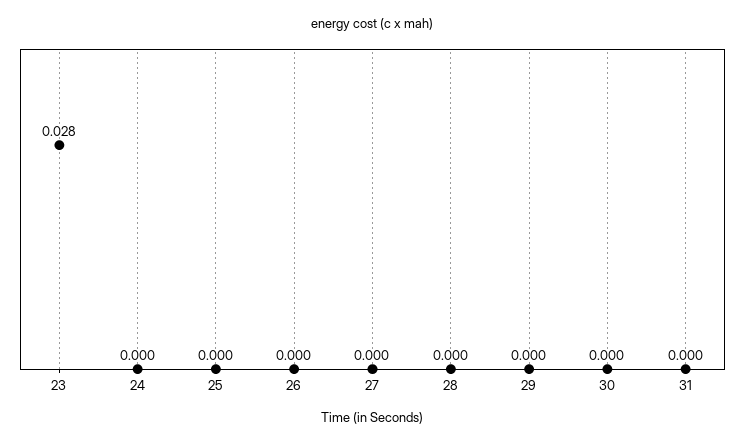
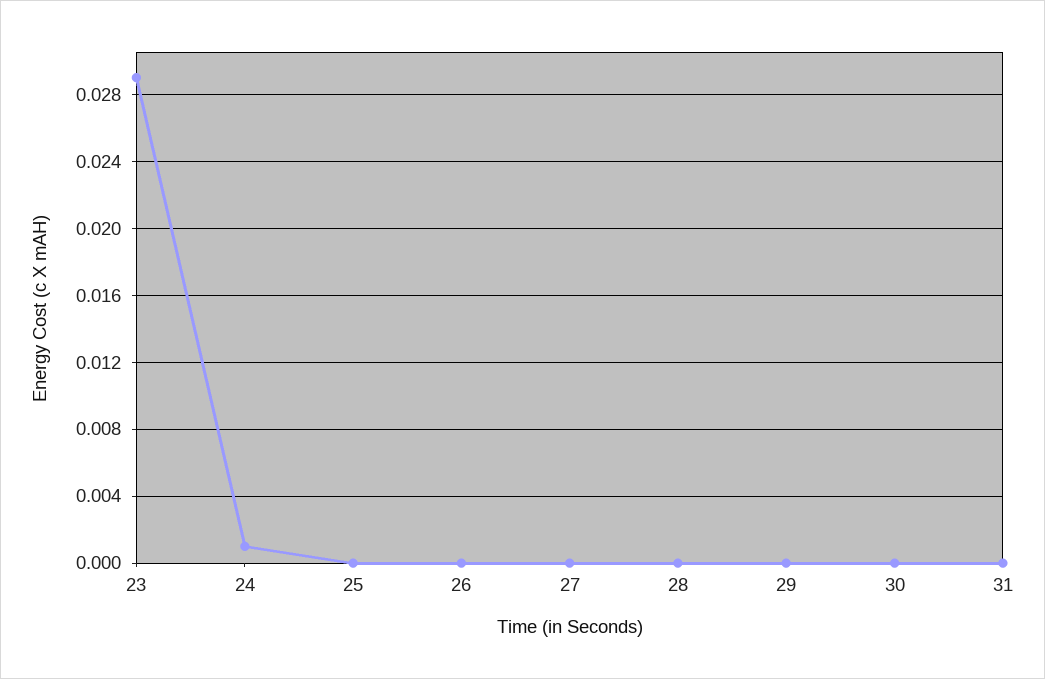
23: 0.028 -> 0.029
24: 0 -> 0.001

